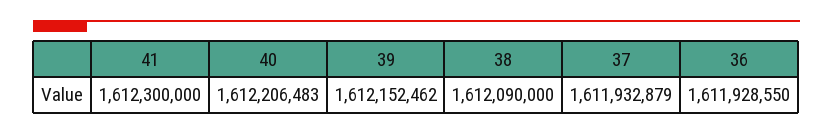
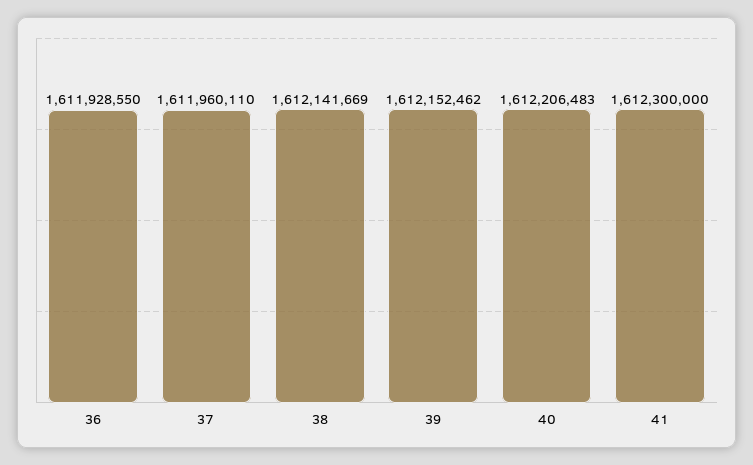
38: 1612090000 -> 1612141669
37: 1611932879 -> 1611960110

